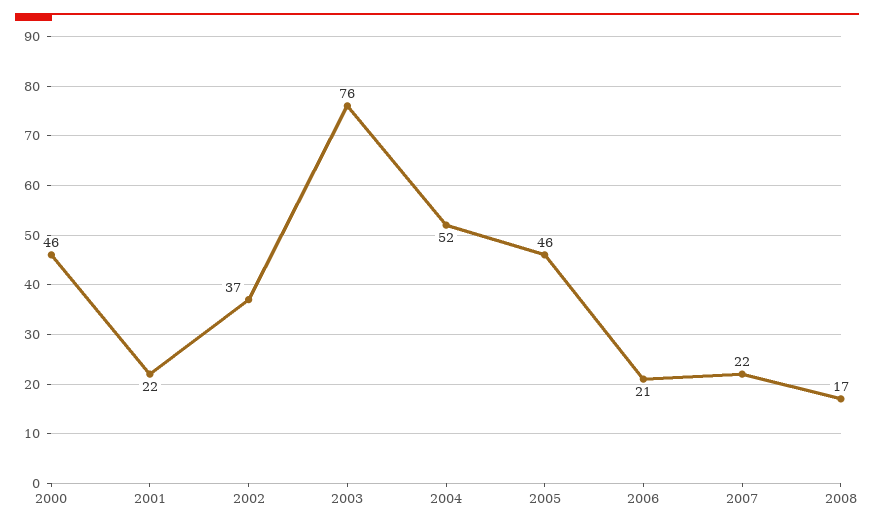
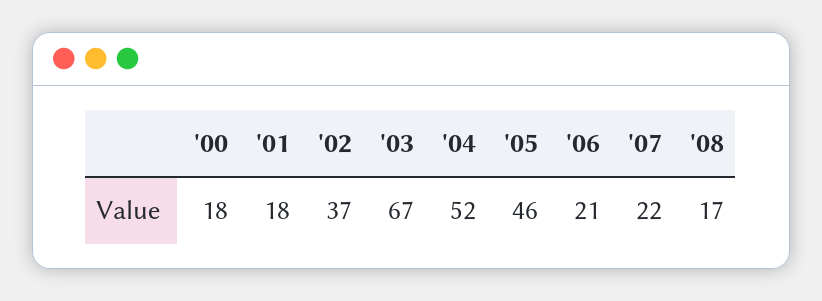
2000: 46 -> 18
2001: 22 -> 18
2003: 76 -> 67

